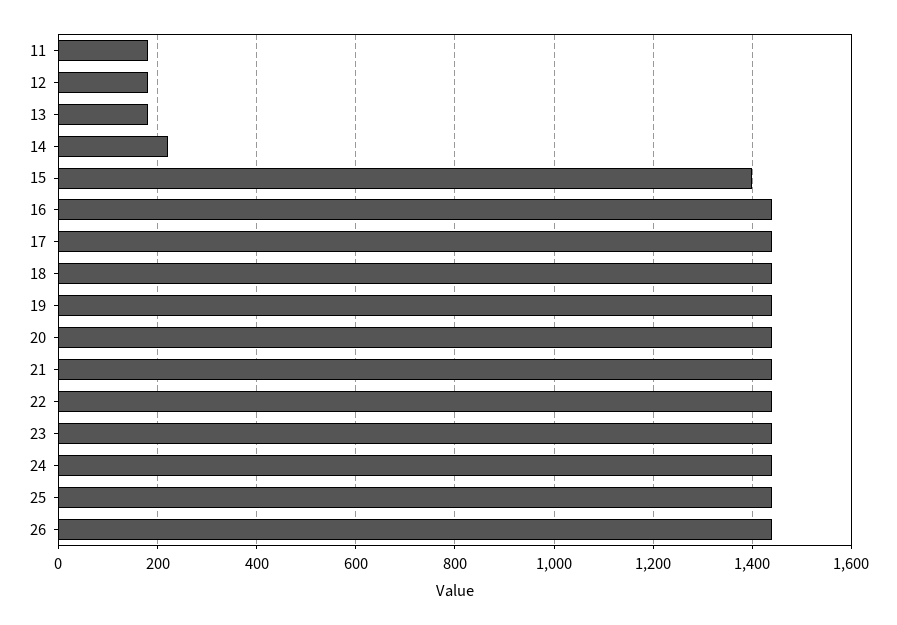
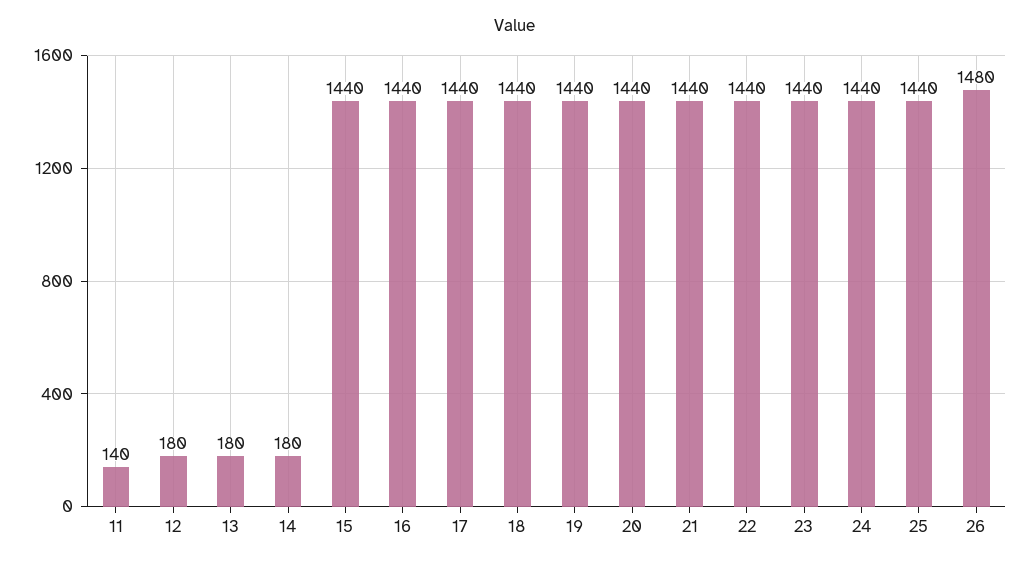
11: 180 -> 140
14: 220 -> 180
15: 1400 -> 1440
26: 1440 -> 1480

